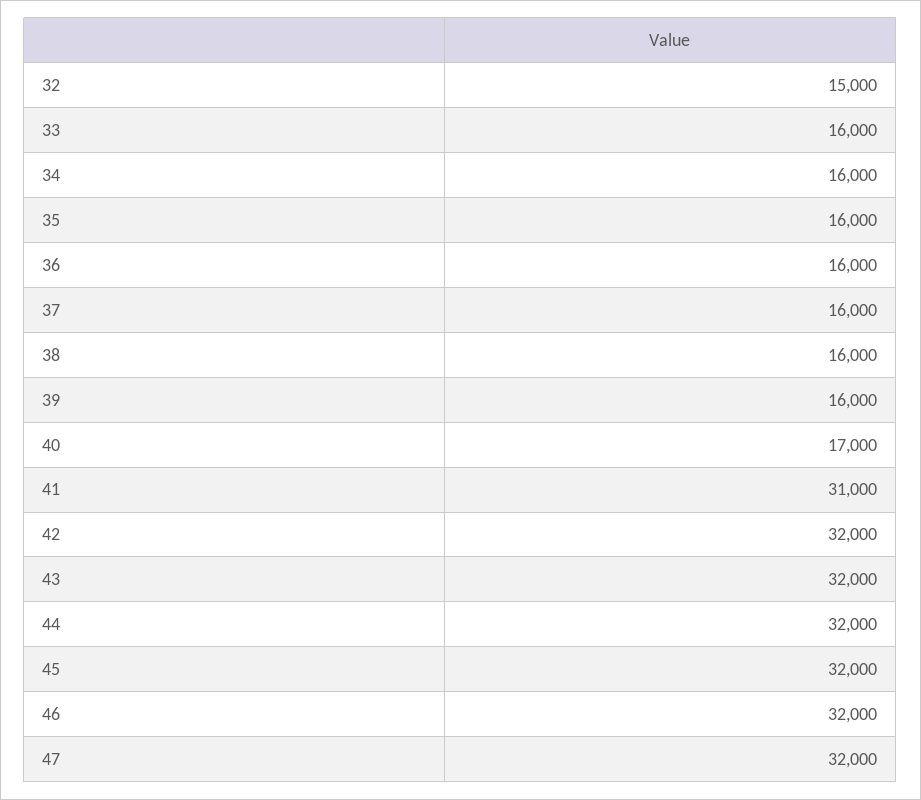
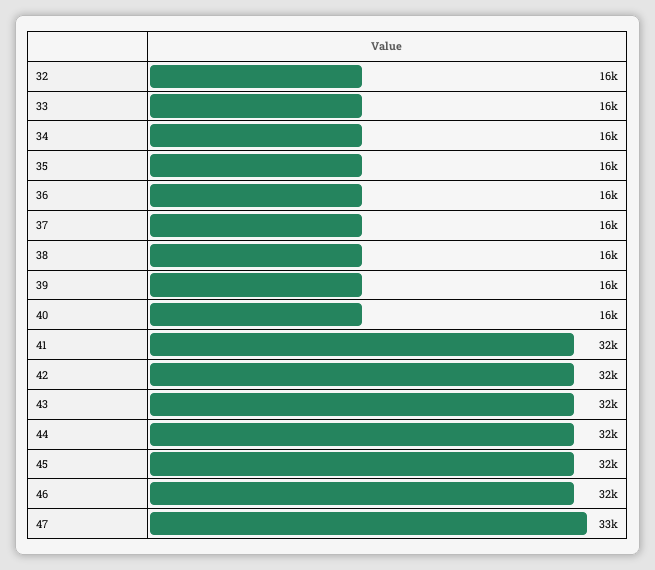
32: 15000 -> 16000
40: 17000 -> 16000
41: 31000 -> 32000
47: 32000 -> 33000

